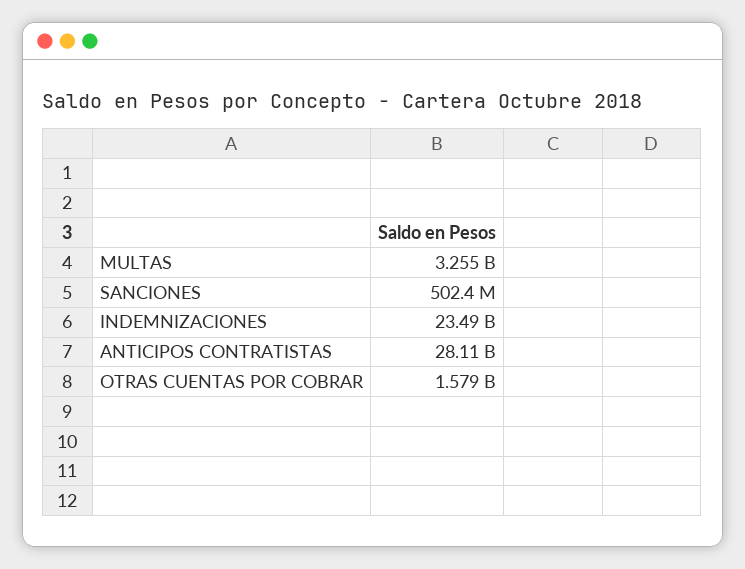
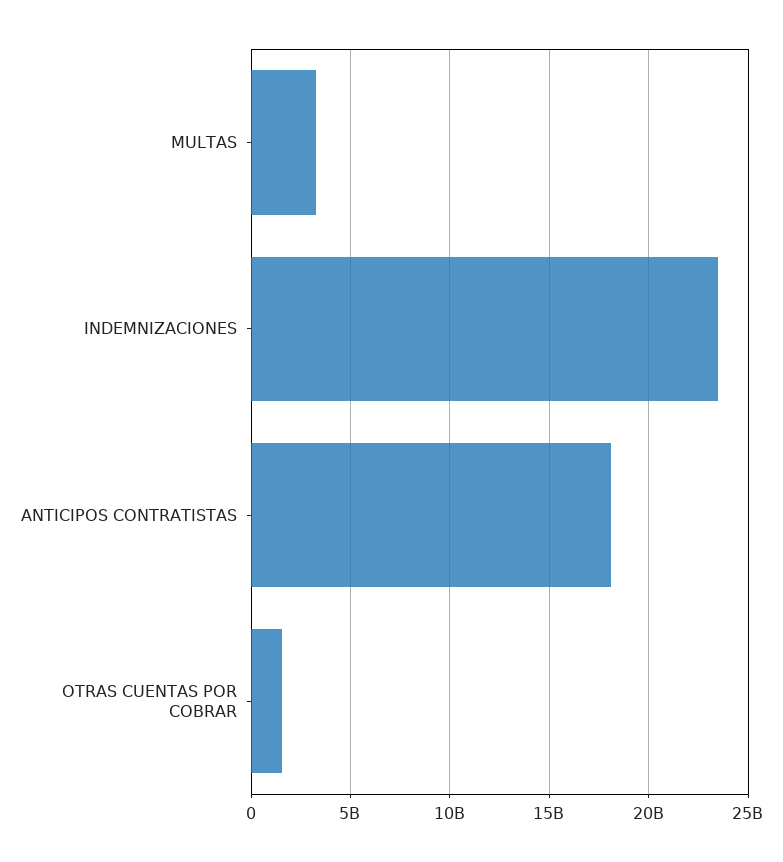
SANCIONES: 502400000 -> none
ANTICIPOS CONTRATISTAS: 28110000000 -> 18000000000

